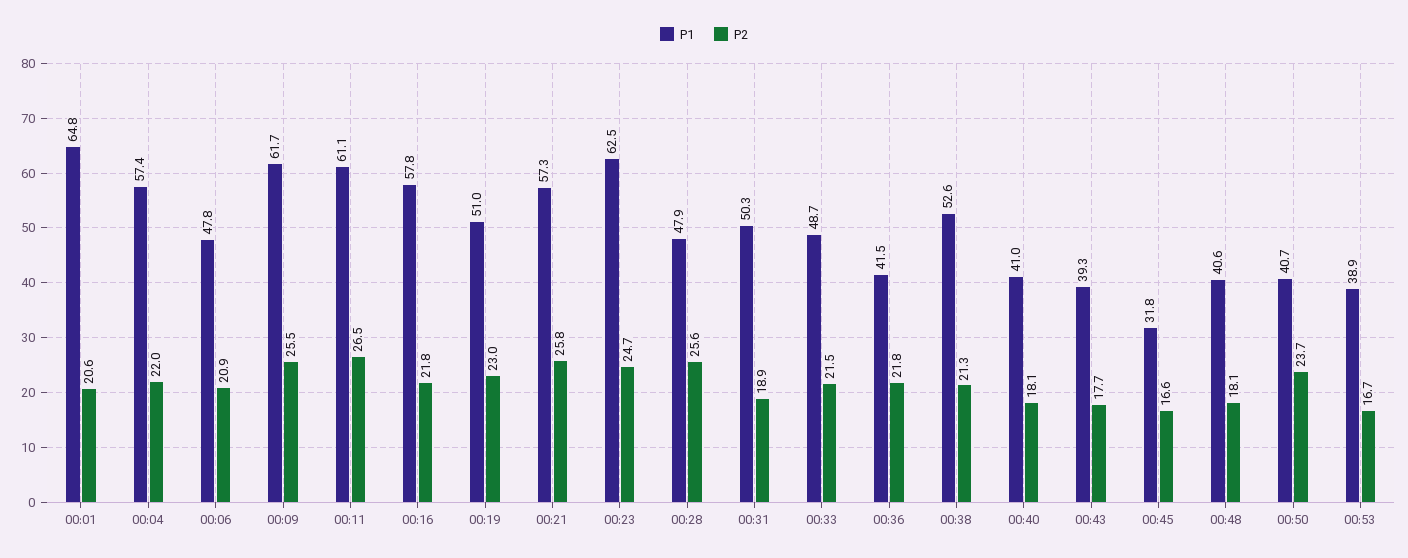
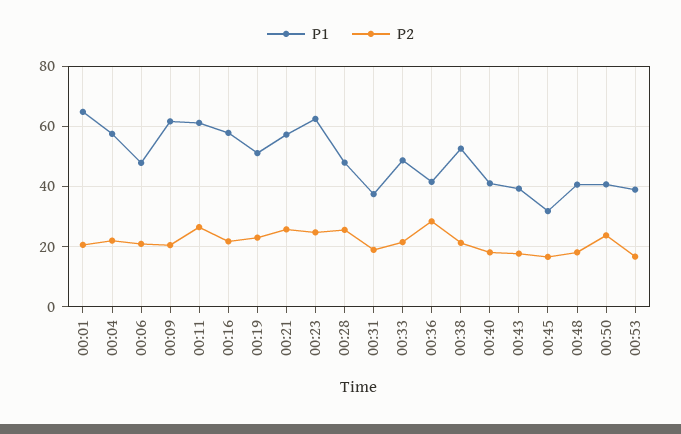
P2, 00:09: 25.5 -> 20
P1, 00:31: 50.3 -> 38
P2, 00:36: 21.8 -> 28

